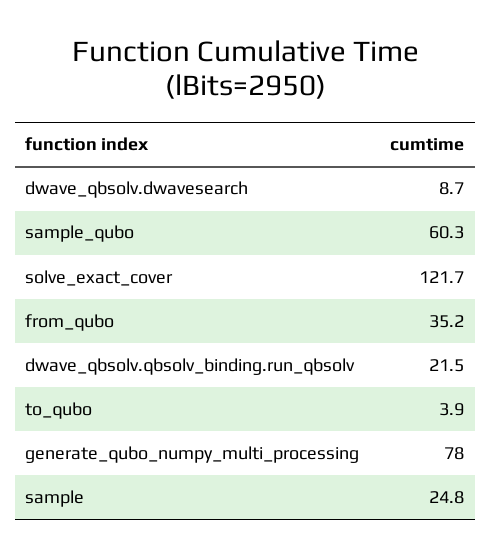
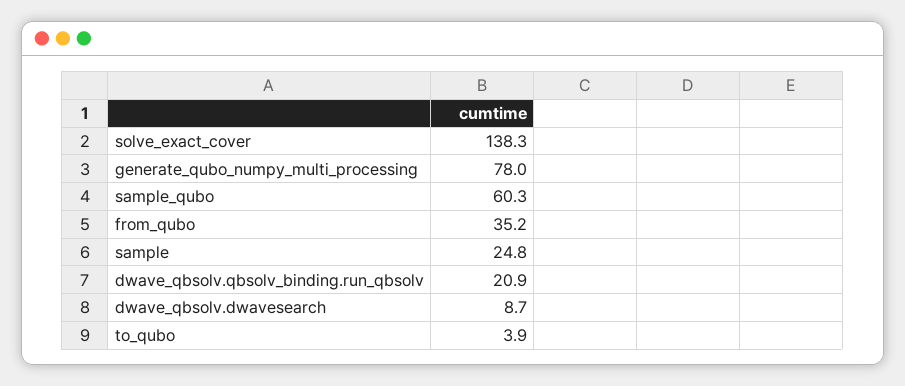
solve_exact_cover: 121.7 -> 138.3
dwave_qbsolv.qbsolv_binding.run_qbsolv: 21.5 -> 20.9

